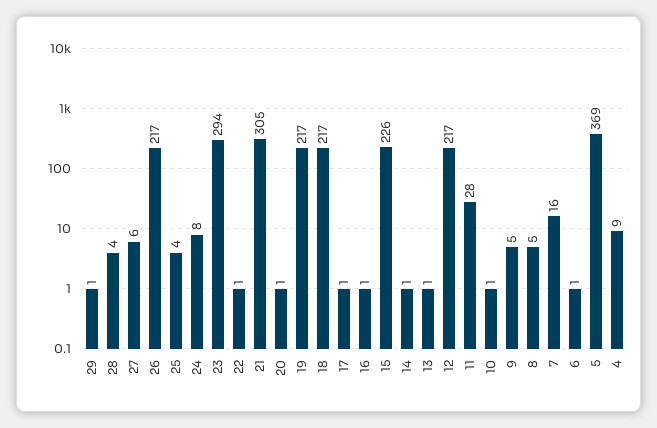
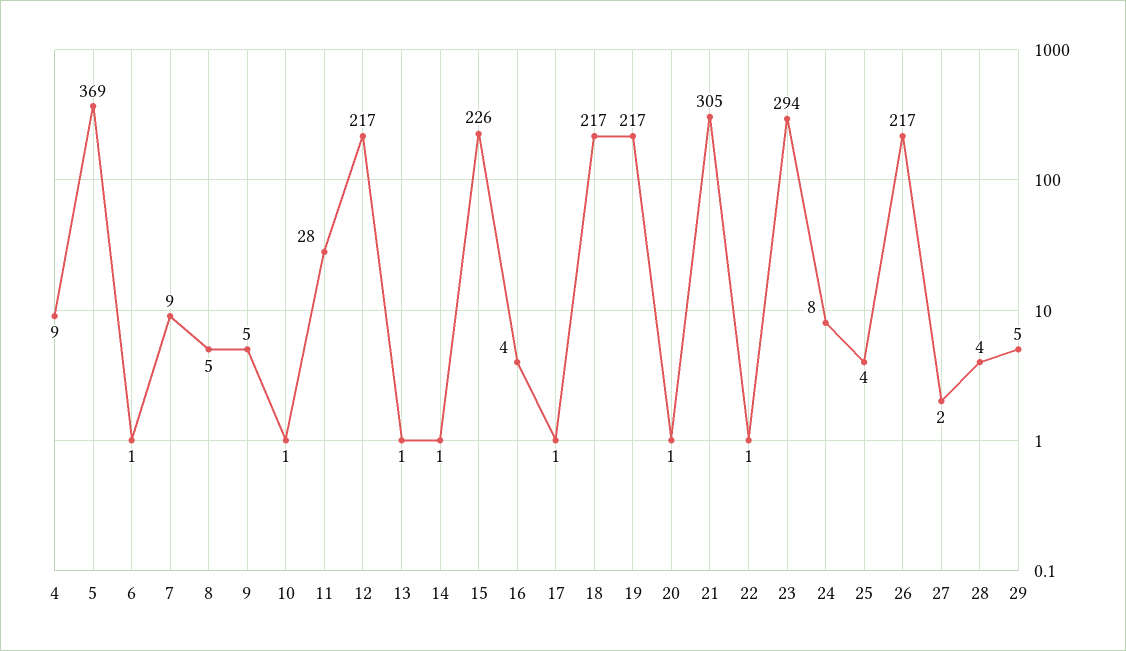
29: 1 -> 5
27: 6 -> 2
16: 1 -> 4
7: 16 -> 9

